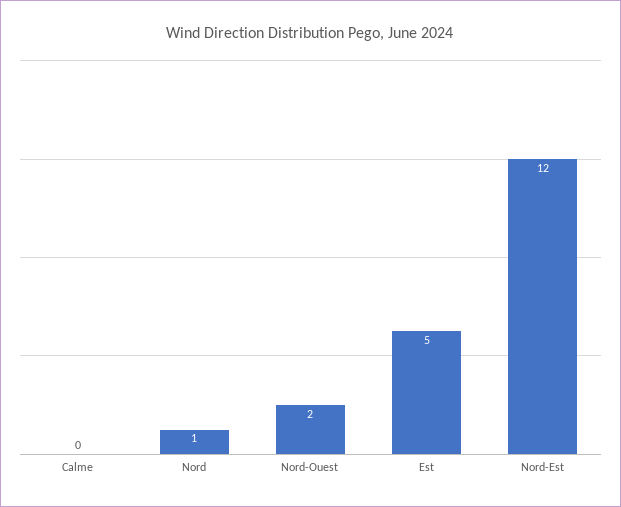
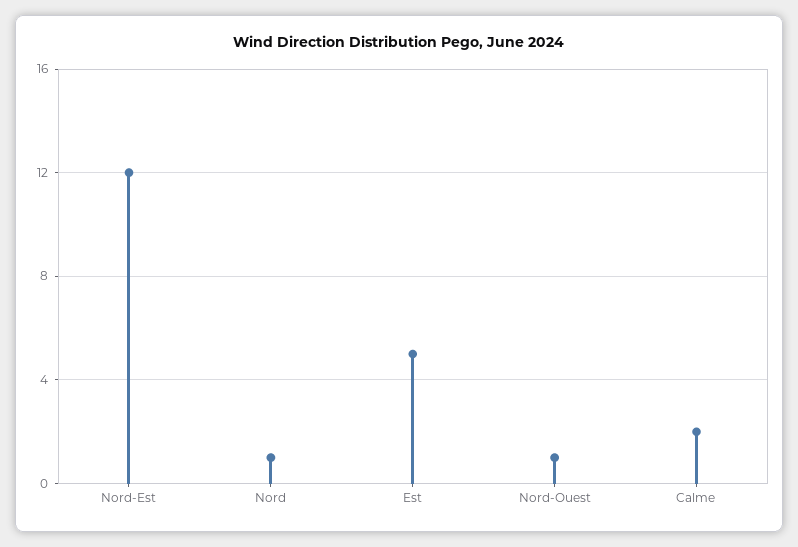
Calme: 0 -> 2
Nord-Ouest: 2 -> 1

